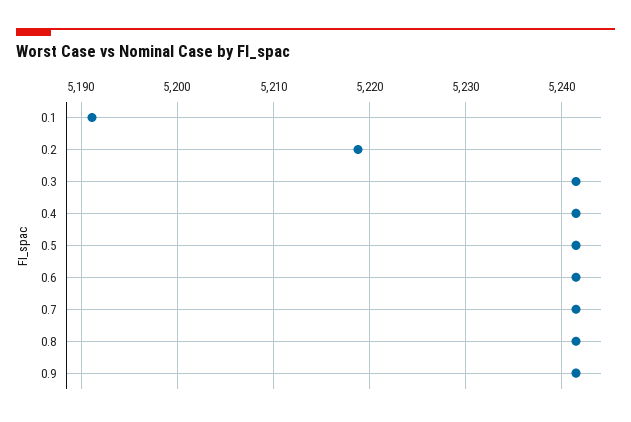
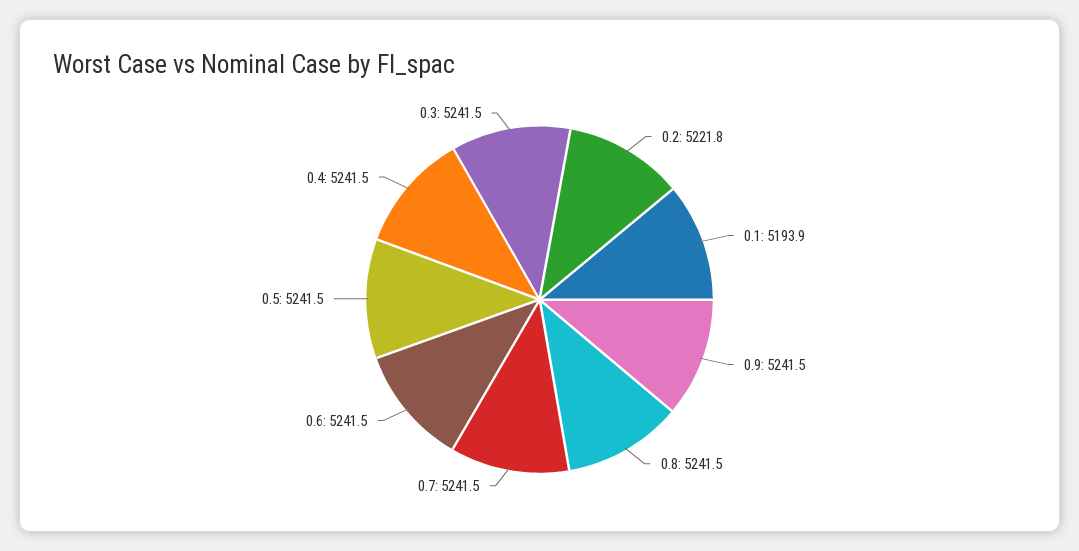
0.1: 5191 -> 5193.9
0.2: 5219 -> 5221.8

